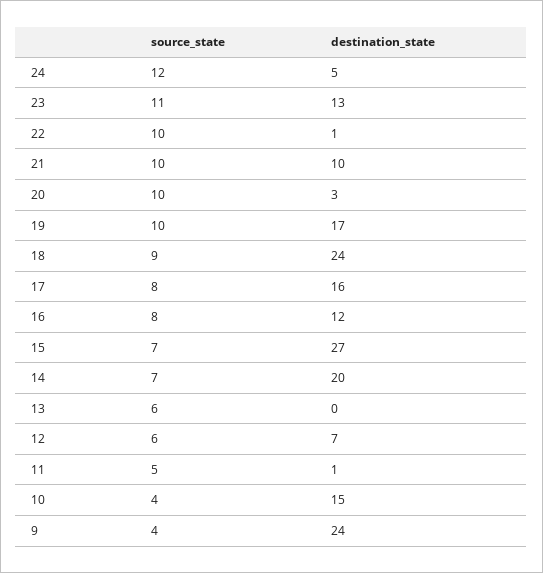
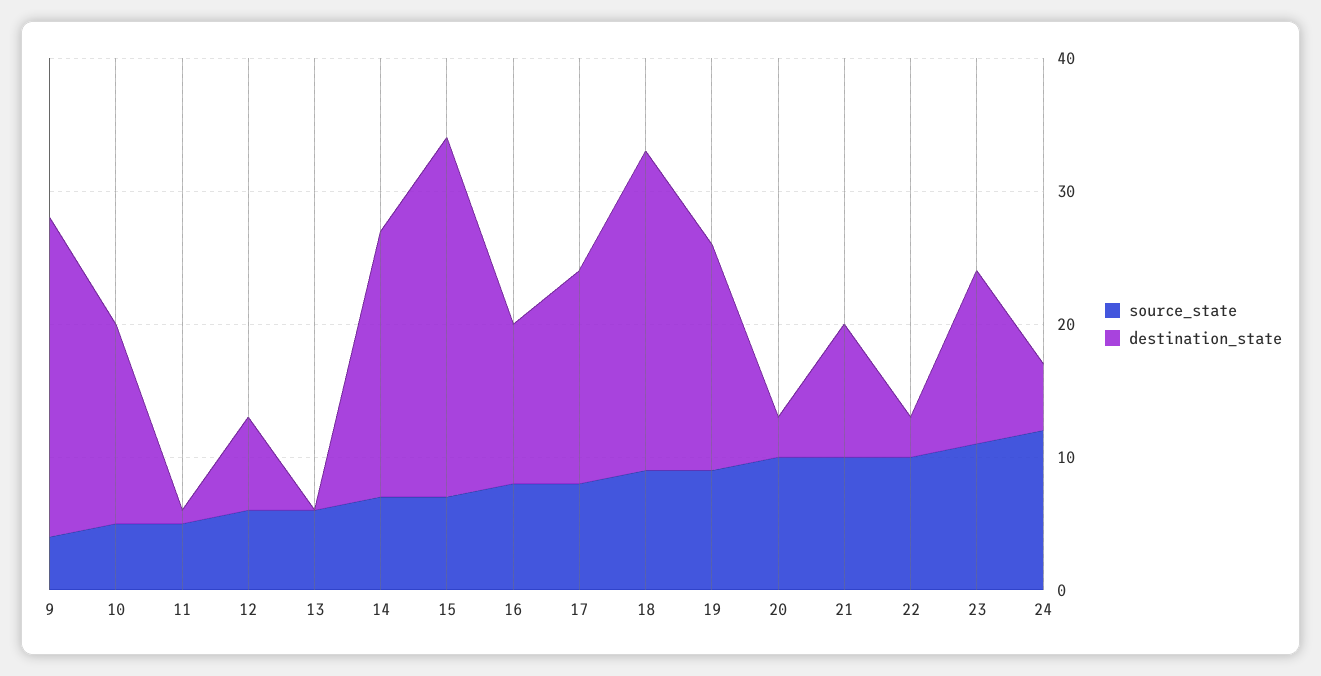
destination_state, 22: 1 -> 3
source_state, 19: 10 -> 9
source_state, 10: 4 -> 5

